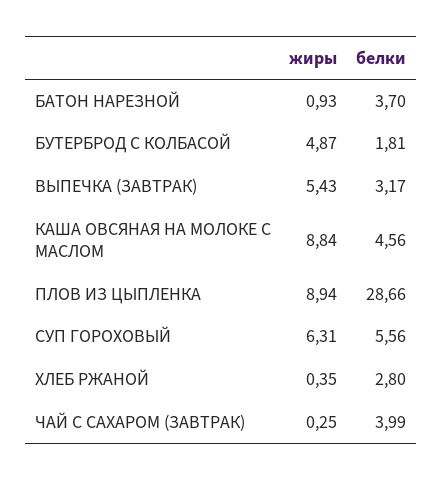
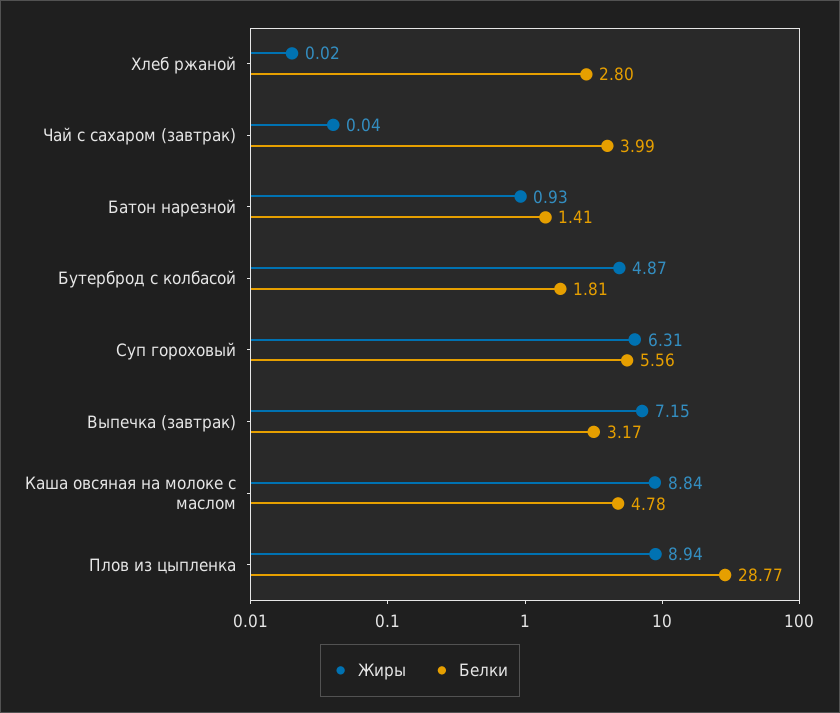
белки, БАТОН НАРЕЗНОЙ: 3.7 -> 1.41
жиры, ВЫПЕЧКА (ЗАВТРАК): 5.43 -> 7.15
белки, КАША ОВСЯНАЯ НА МОЛОКЕ С МАСЛОМ: 4.56 -> 4.78
белки, ПЛОВ ИЗ ЦЫПЛЕНКА: 28.66 -> 28.77
жиры, ХЛЕБ РЖАНОЙ: 0.35 -> 0.02
жиры, ЧАЙ С САХАРОМ (ЗАВТРАК): 0.25 -> 0.04

